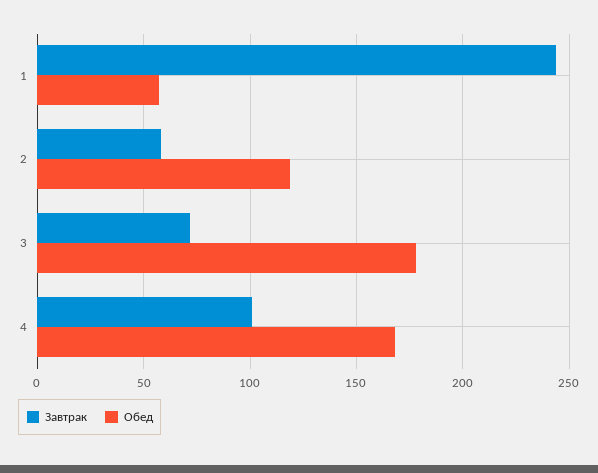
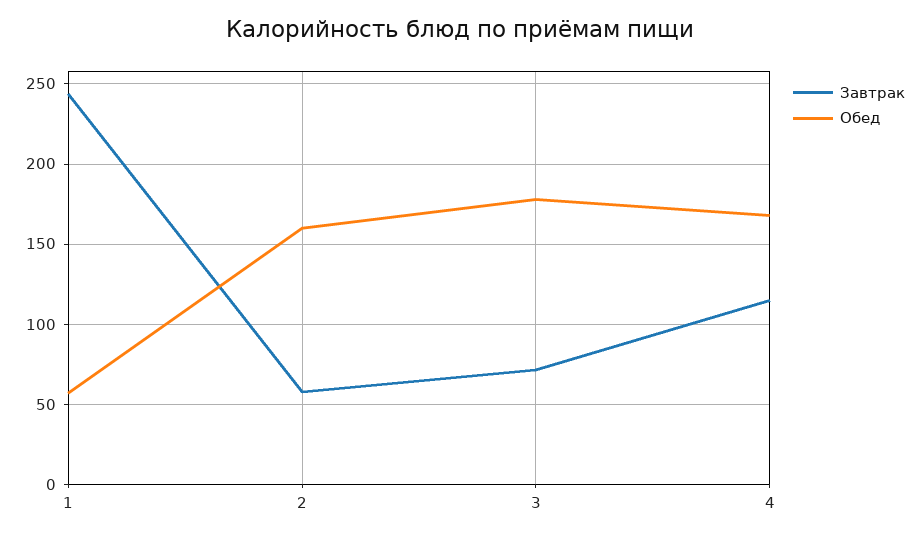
Обед, 2: 120 -> 160
Завтрак, 4: 100 -> 115

